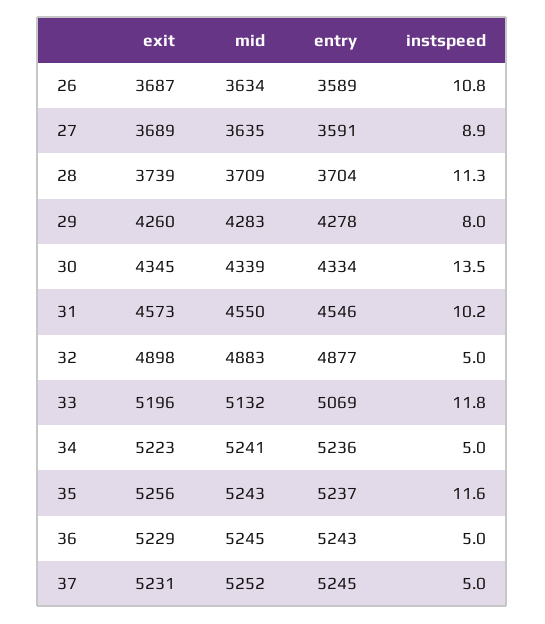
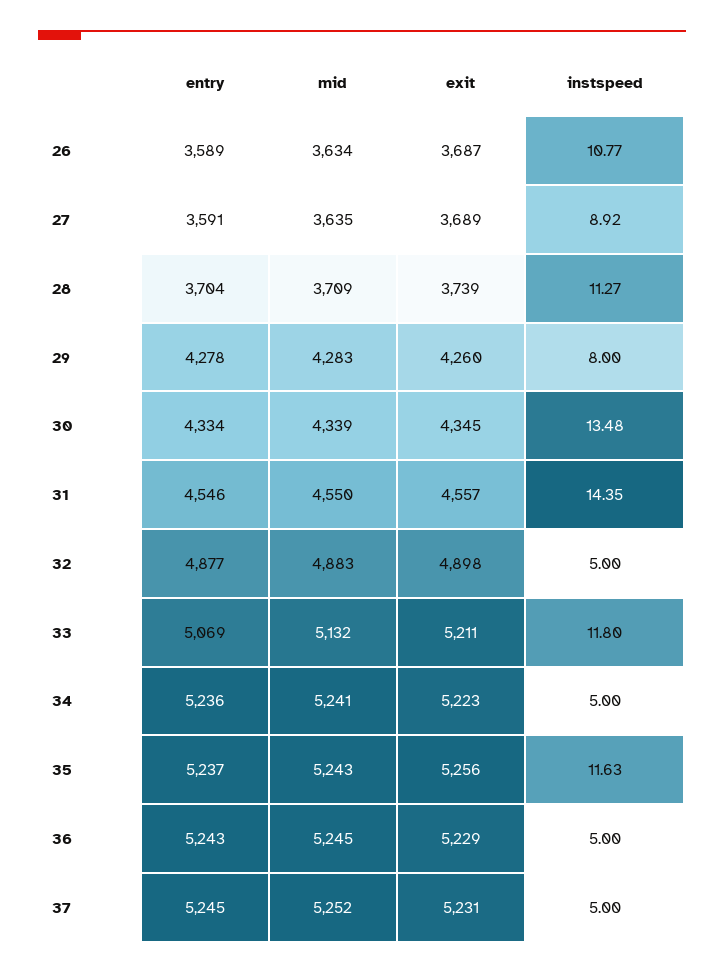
exit, 31: 4573 -> 4557
instspeed, 31: 10.2 -> 14.35
exit, 33: 5196 -> 5211

